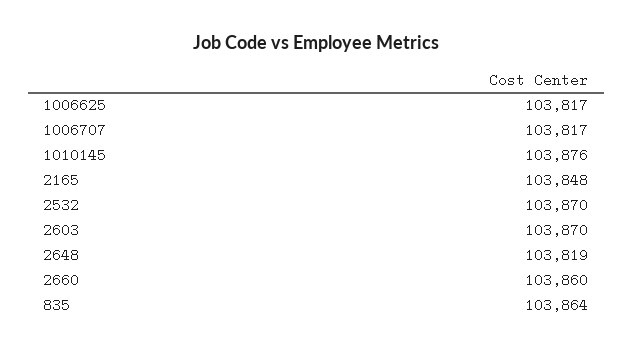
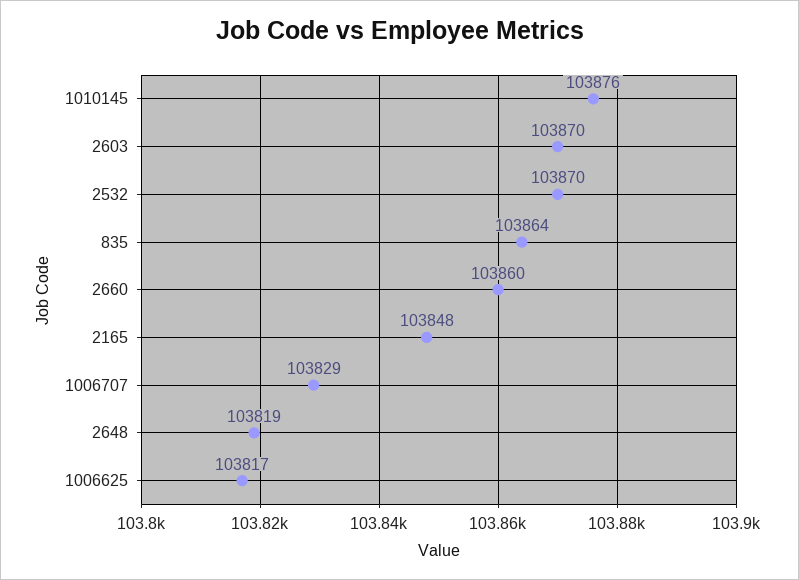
1006707: 103817 -> 103829

